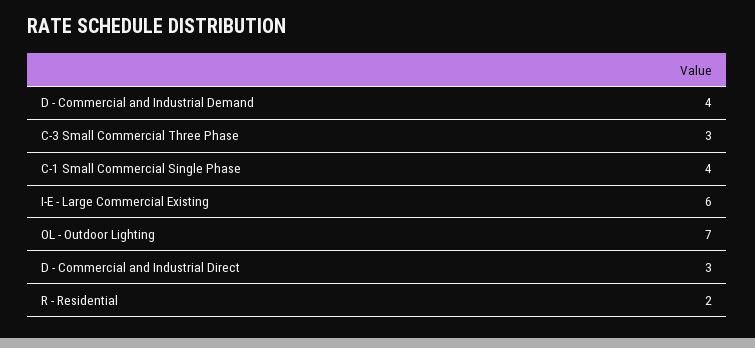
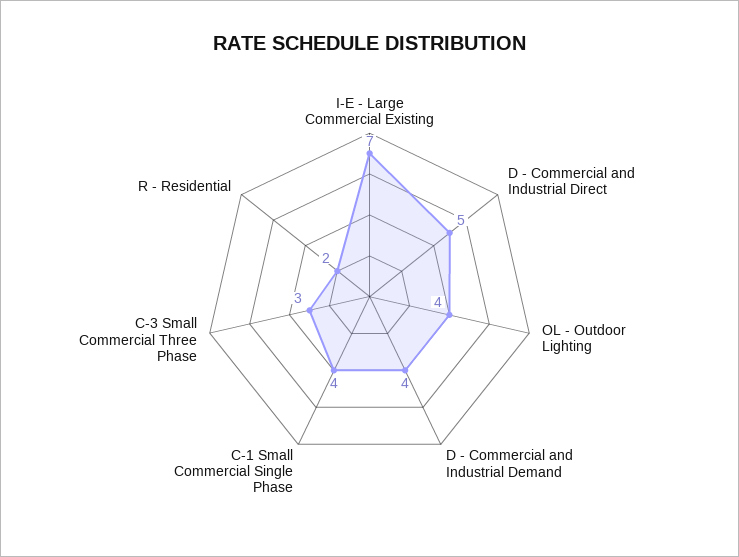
I-E - Large Commercial Existing: 6 -> 7
OL - Outdoor Lighting: 7 -> 4
D - Commercial and Industrial Direct: 3 -> 5

